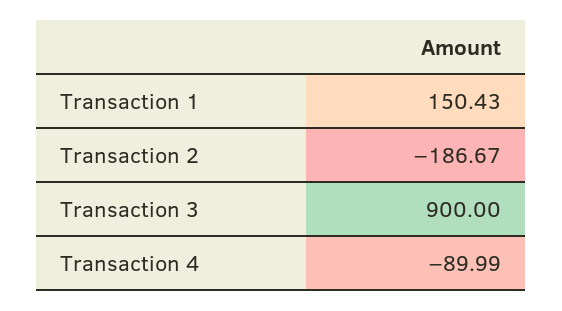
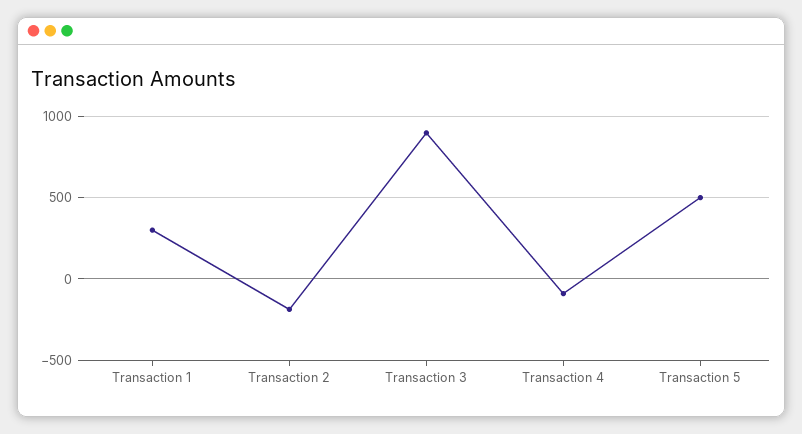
Transaction 1: 150.43 -> 300
Transaction 5: none -> 500

